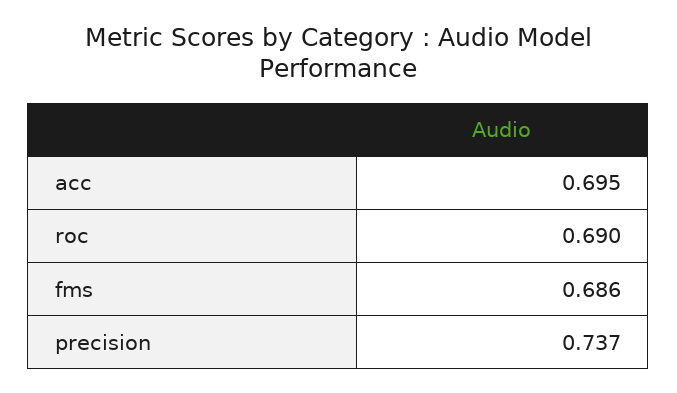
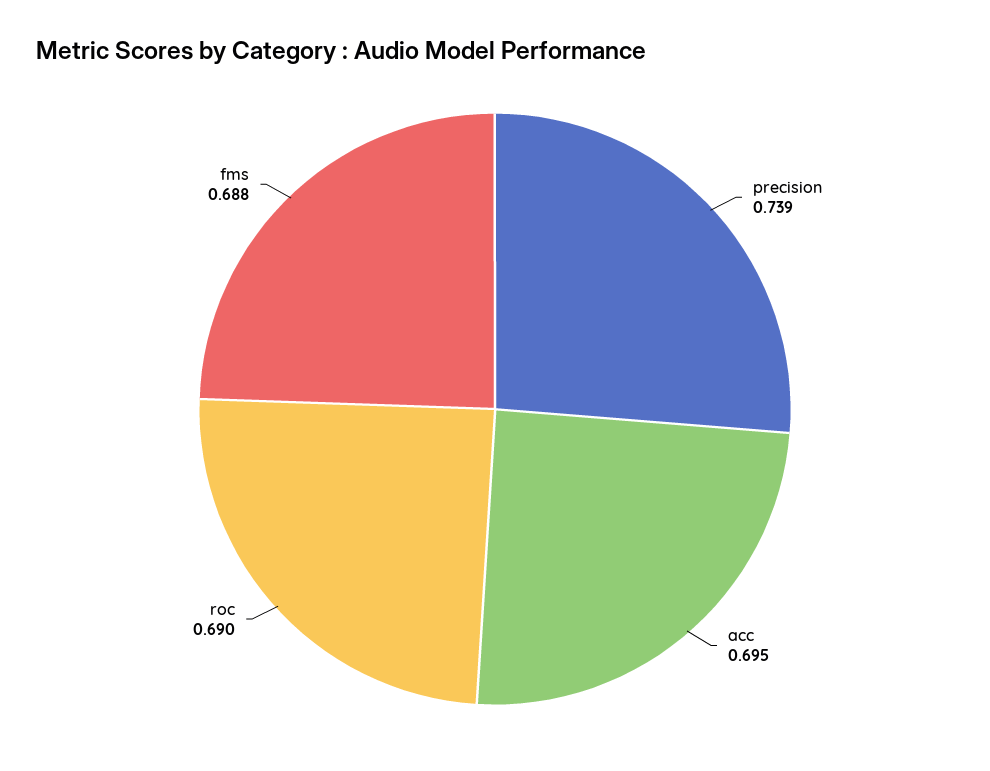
fms: 0.686 -> 0.688
precision: 0.737 -> 0.739

